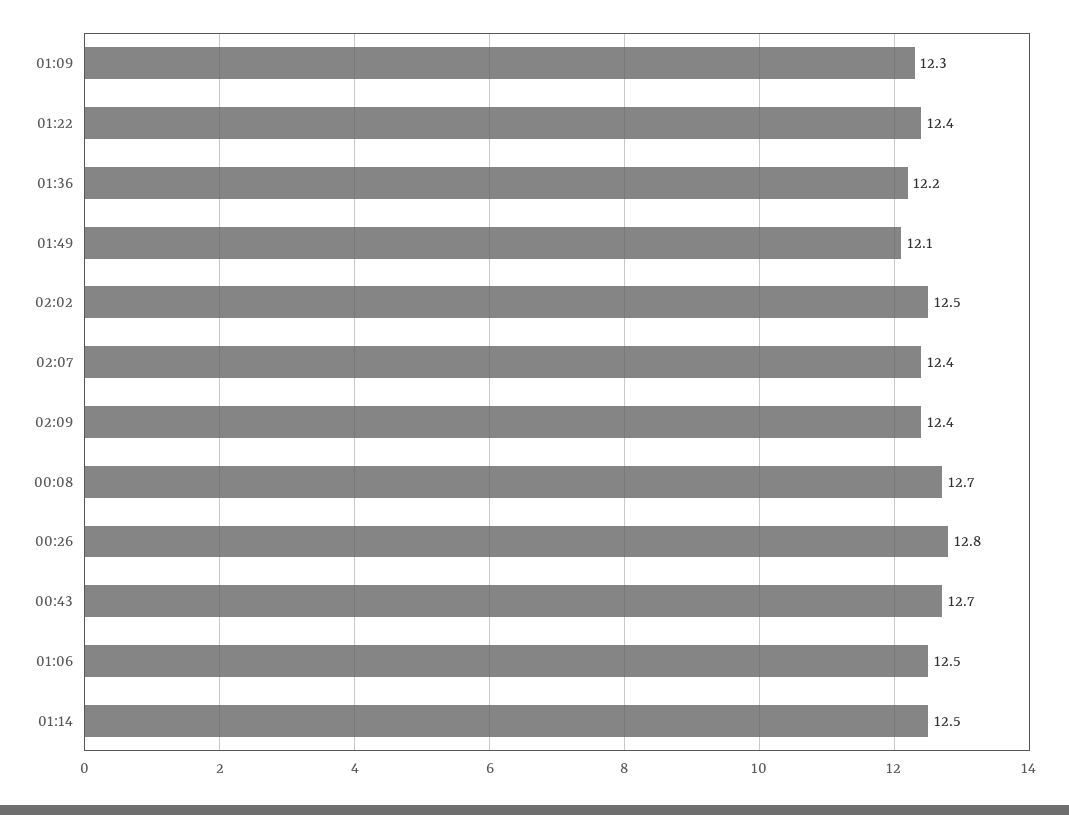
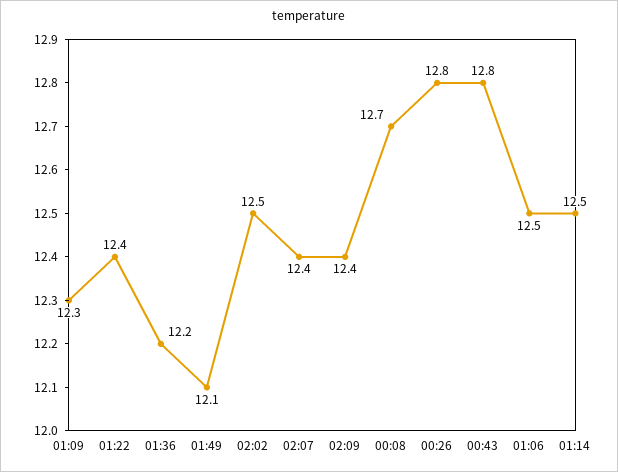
00:43: 12.7 -> 12.8

